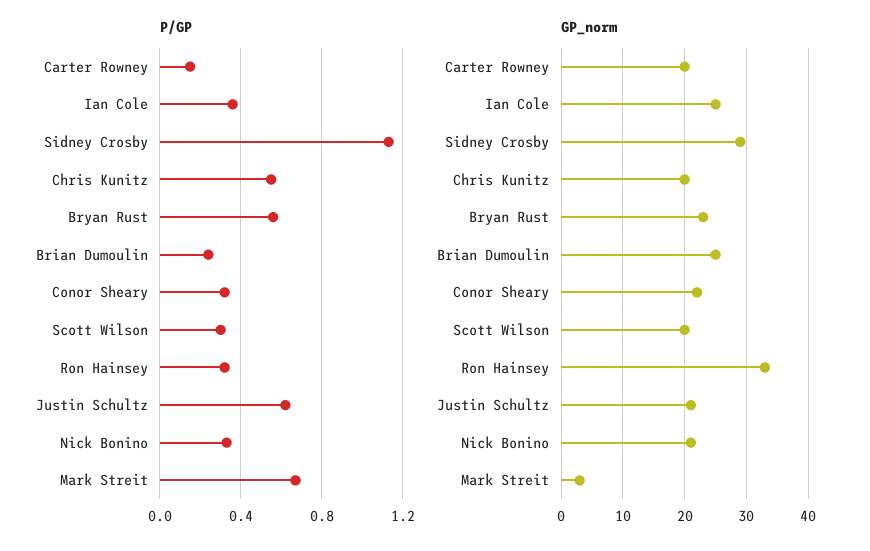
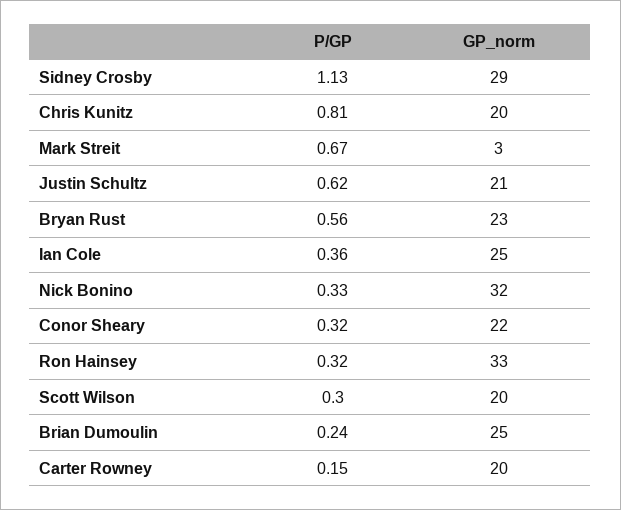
P/GP, Chris Kunitz: 0.55 -> 0.81
GP_norm, Nick Bonino: 21 -> 32

